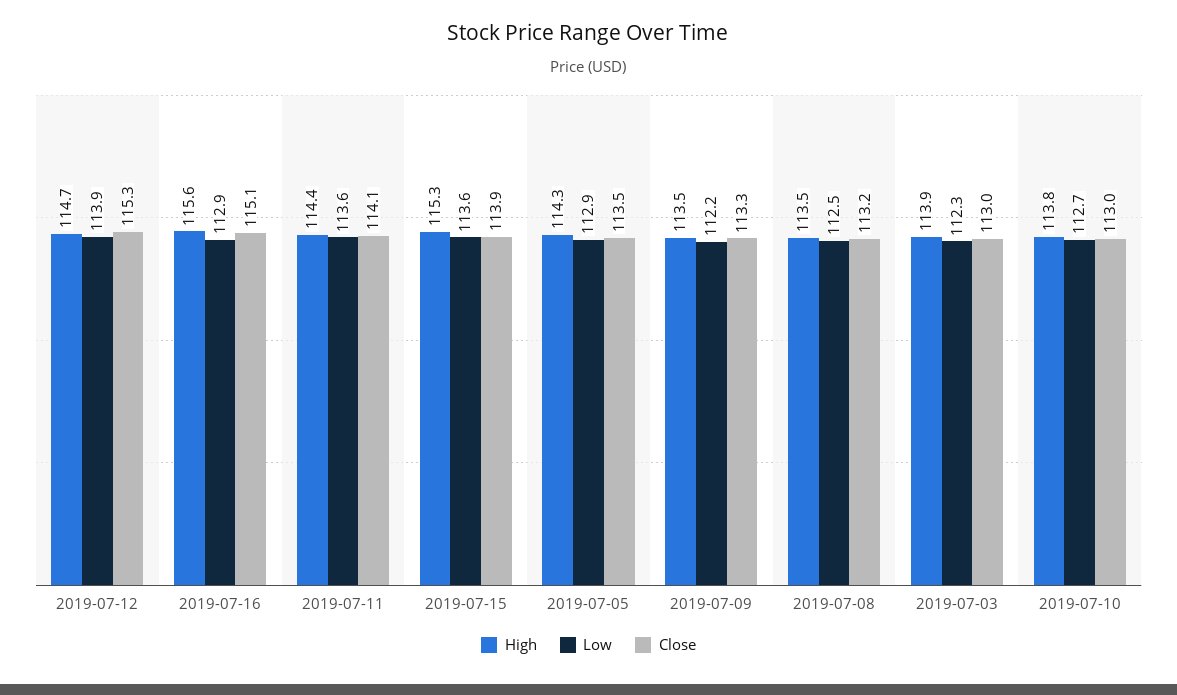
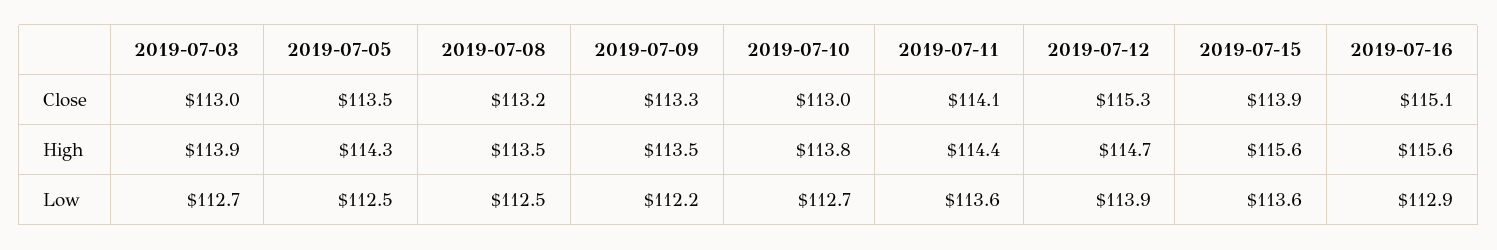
High, 2019-07-15: 115.3 -> 115.6
Low, 2019-07-05: 112.9 -> 112.5
Low, 2019-07-03: 112.3 -> 112.7

